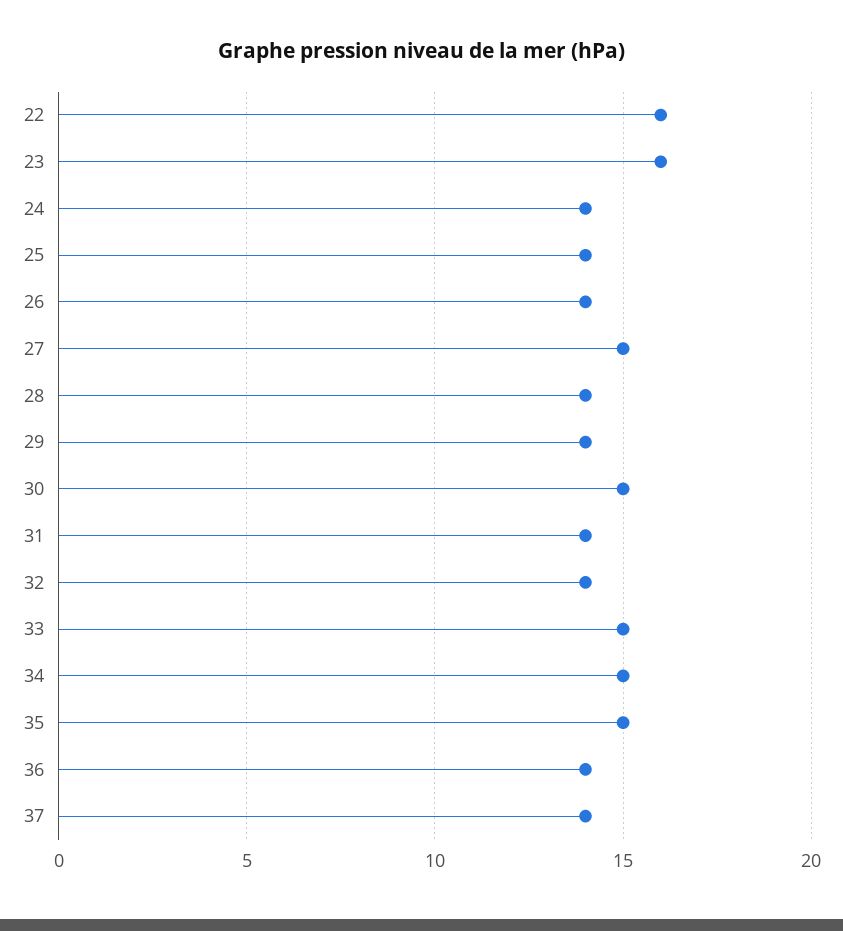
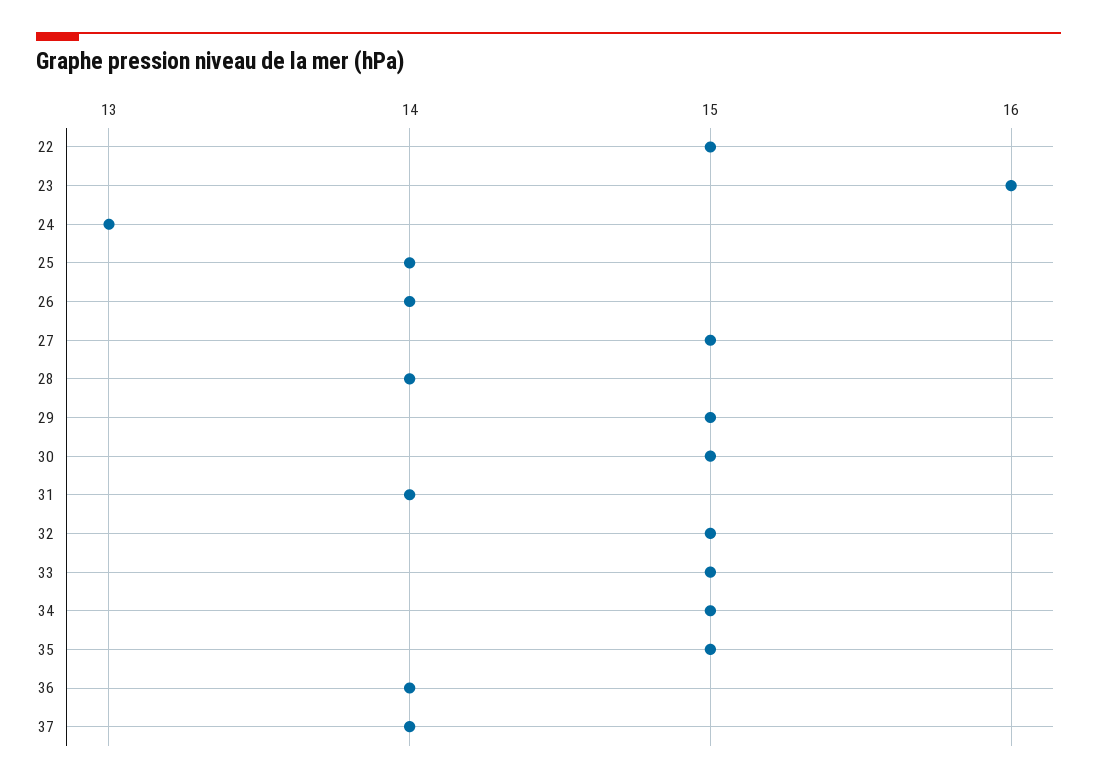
22: 16 -> 15
24: 14 -> 13
29: 14 -> 15
32: 14 -> 15

